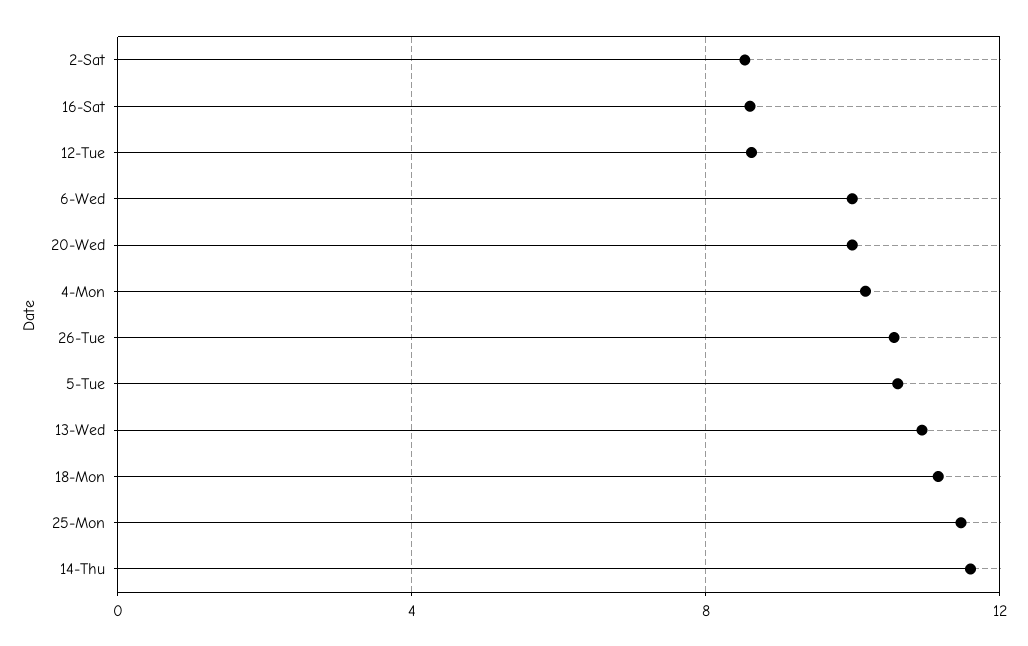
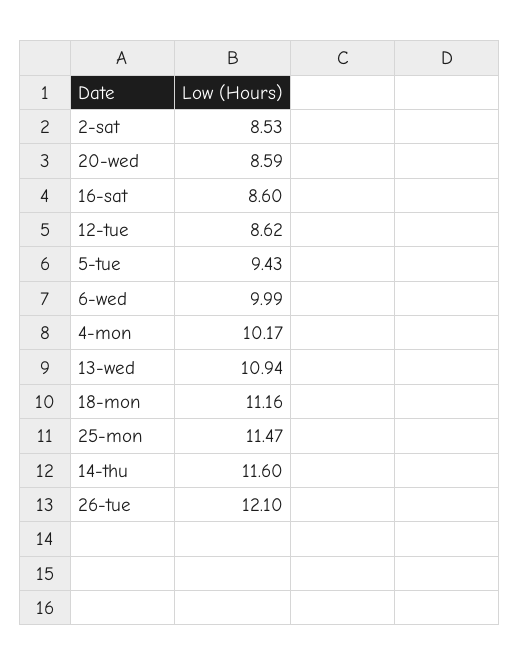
20-Wed: 10 -> 8.59
26-Tue: 10.5 -> 12.1
5-Tue: 10.5 -> 9.43

